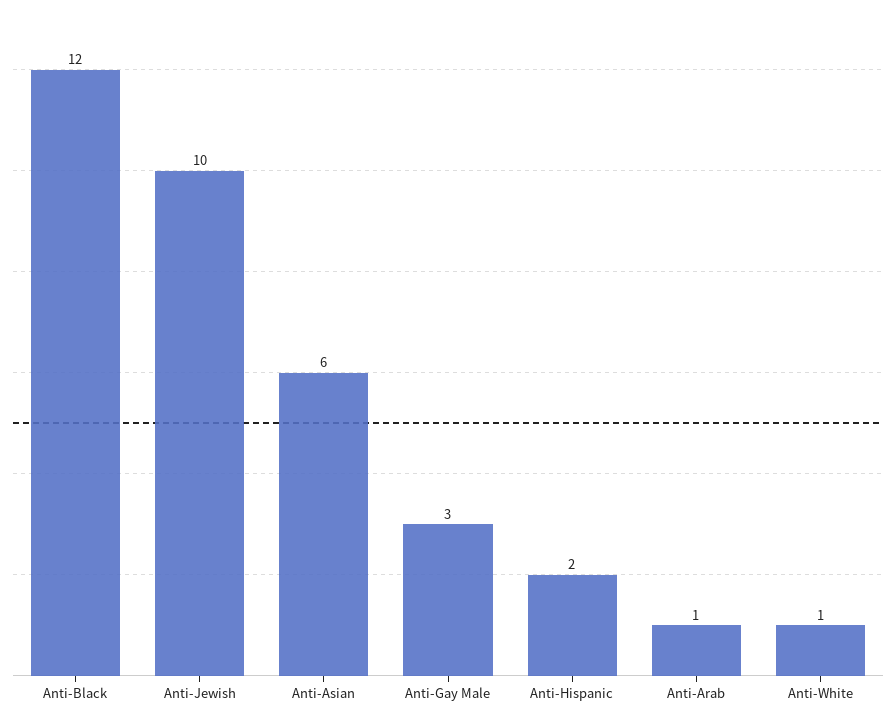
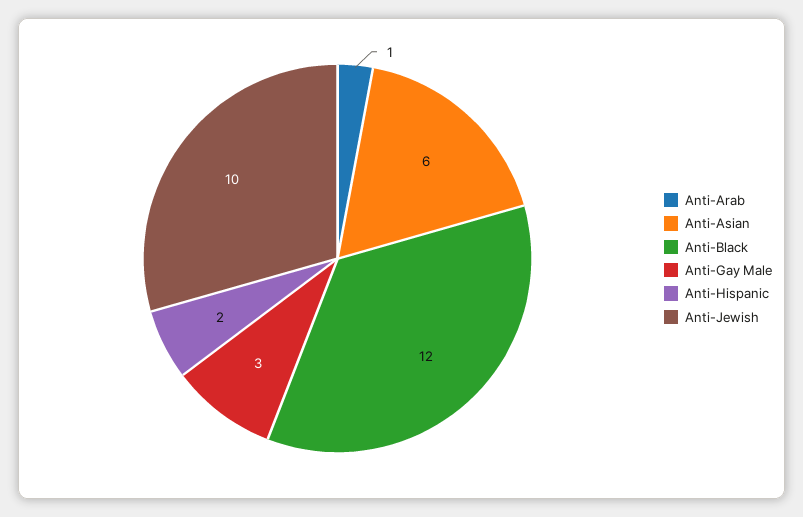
Anti-White: 1 -> none

